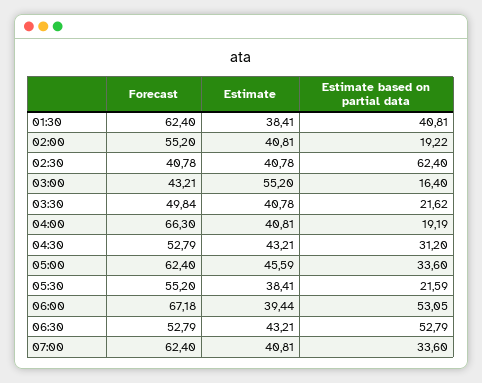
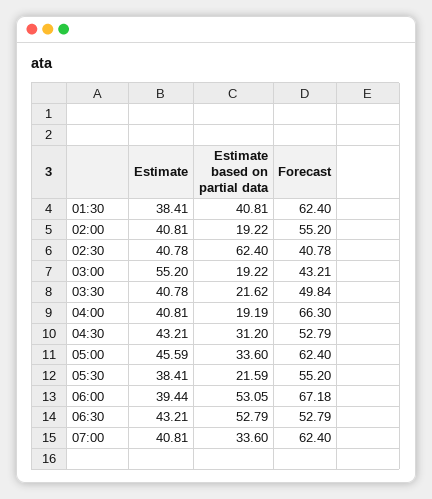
Estimate based on partial data, 03:00: 16.4 -> 19.22

